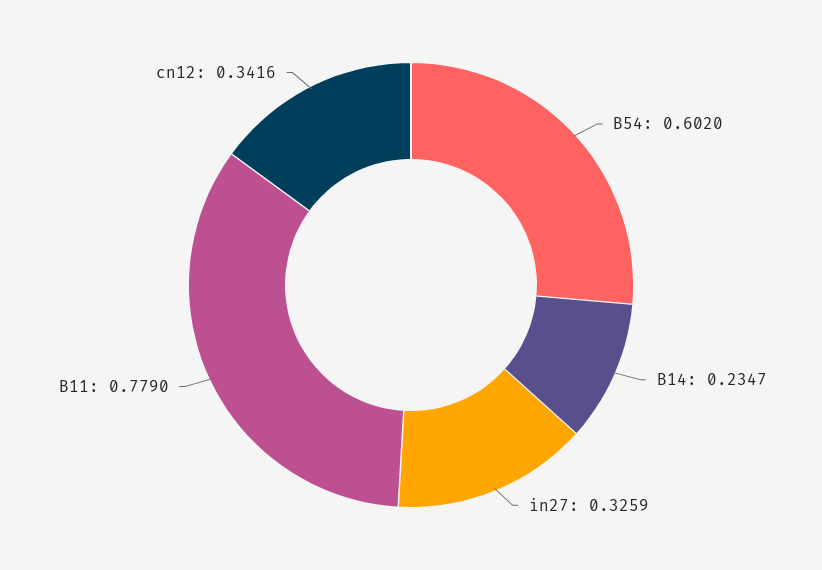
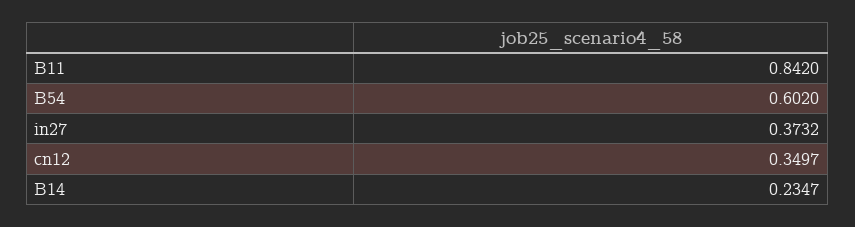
in27: 0.3259 -> 0.3732
B11: 0.779 -> 0.842
cn12: 0.3416 -> 0.3497

